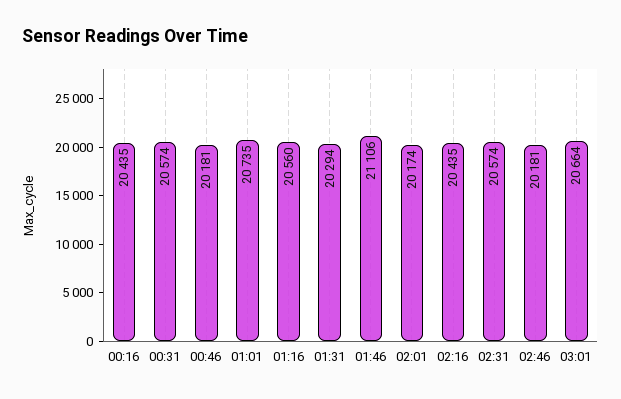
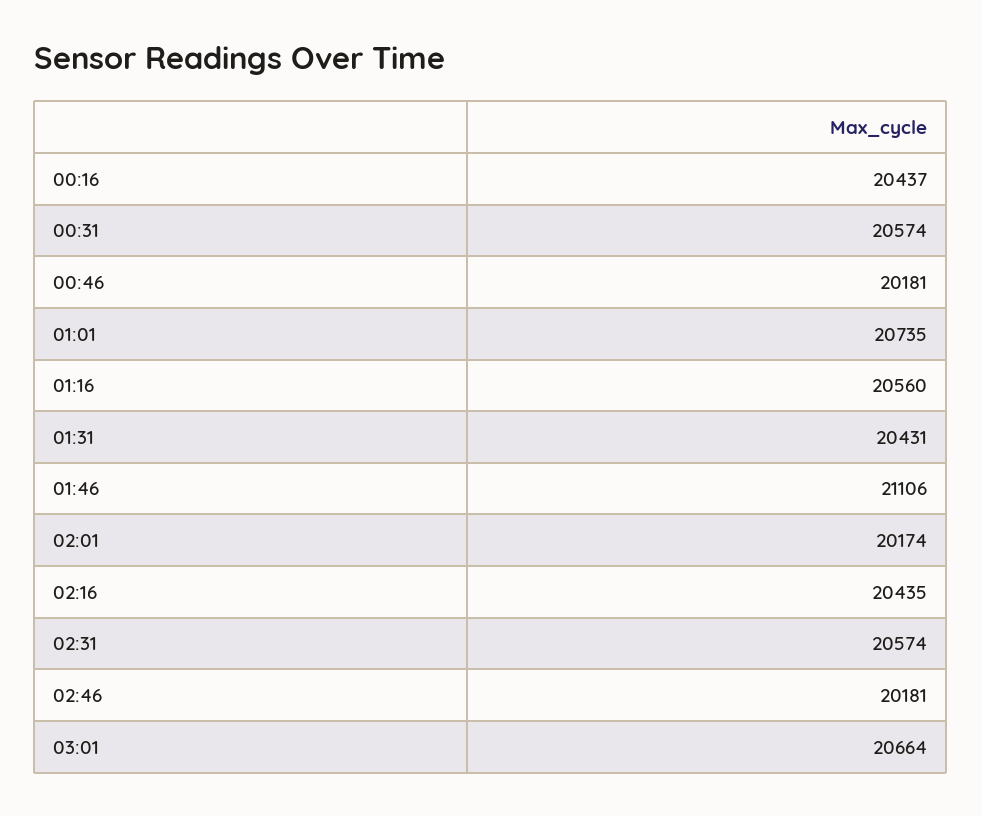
00:16: 20435 -> 20437
01:31: 20294 -> 20431

